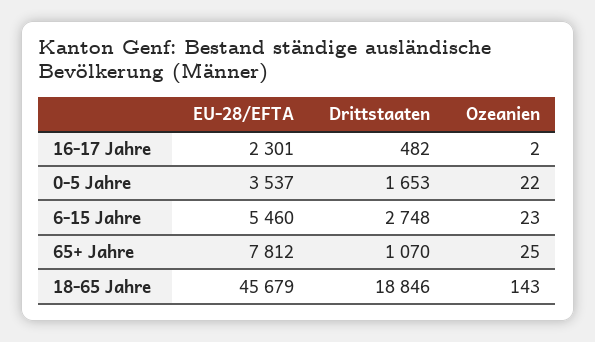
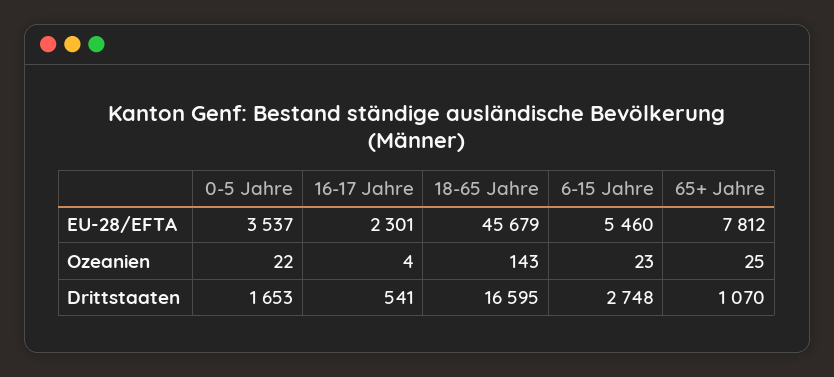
Drittstaaten, 16-17 Jahre: 482 -> 541
Ozeanien, 16-17 Jahre: 2 -> 4
Drittstaaten, 18-65 Jahre: 18846 -> 16595

